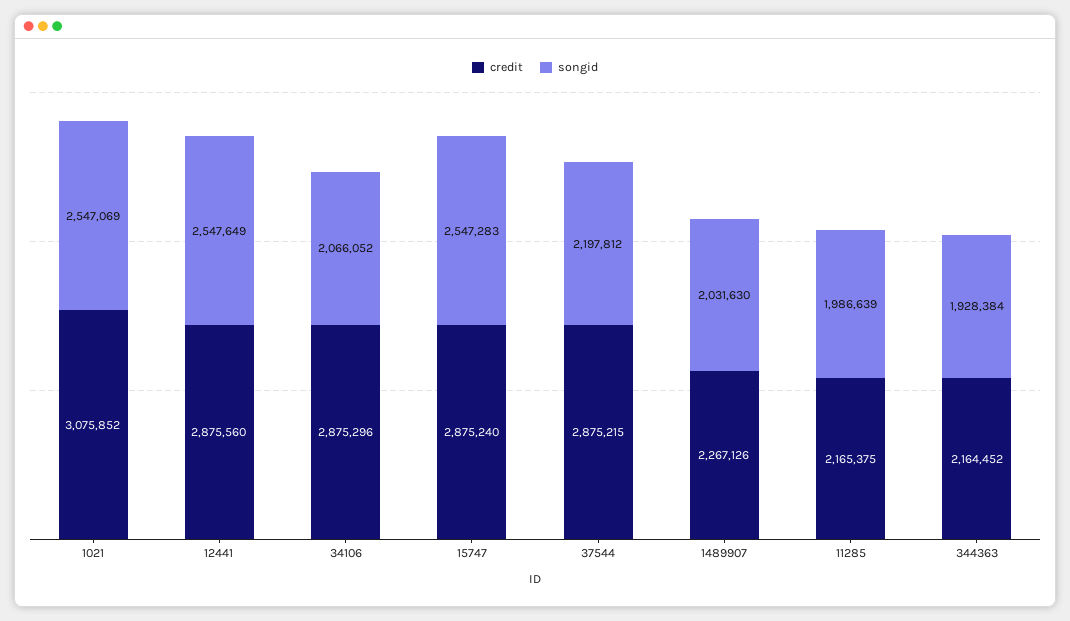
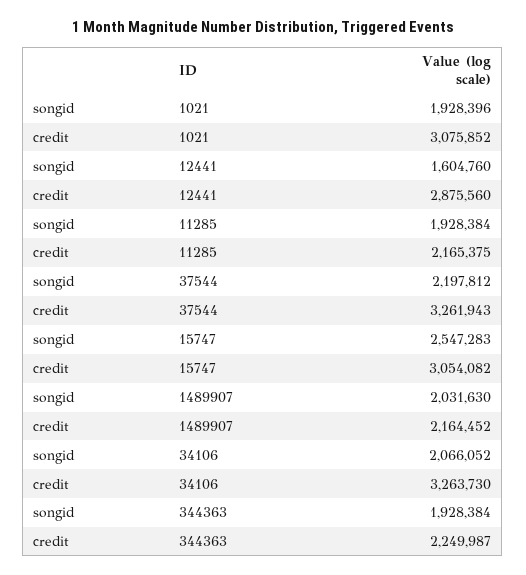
songid, 1021: 2547069 -> 1928396
songid, 12441: 2547649 -> 1604760
credit, 34106: 2875296 -> 3263730
credit, 15747: 2875240 -> 3054082
credit, 37544: 2875215 -> 3261943
credit, 1489907: 2267126 -> 2164452
songid, 11285: 1986639 -> 1928384
credit, 344363: 2164452 -> 2249987

